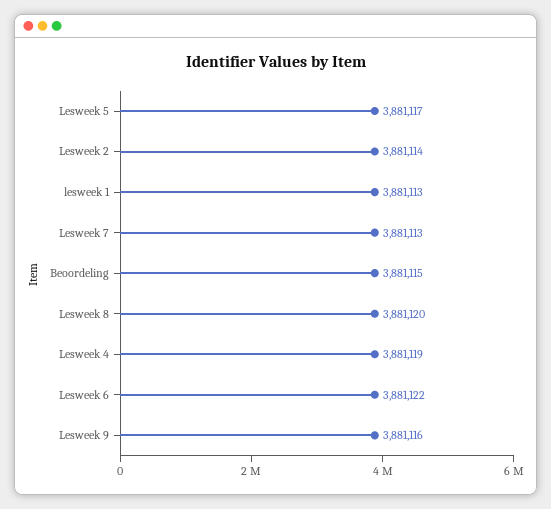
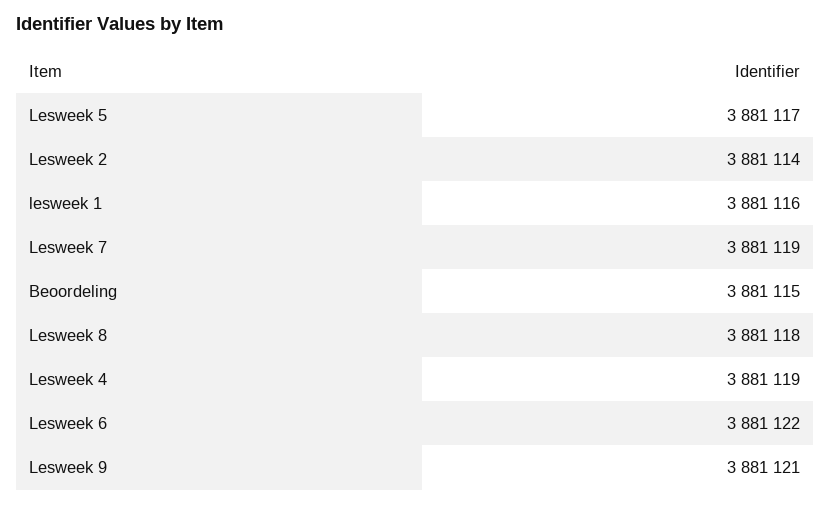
lesweek 1: 3881113 -> 3881116
Lesweek 7: 3881113 -> 3881119
Lesweek 8: 3881120 -> 3881118
Lesweek 9: 3881116 -> 3881121

